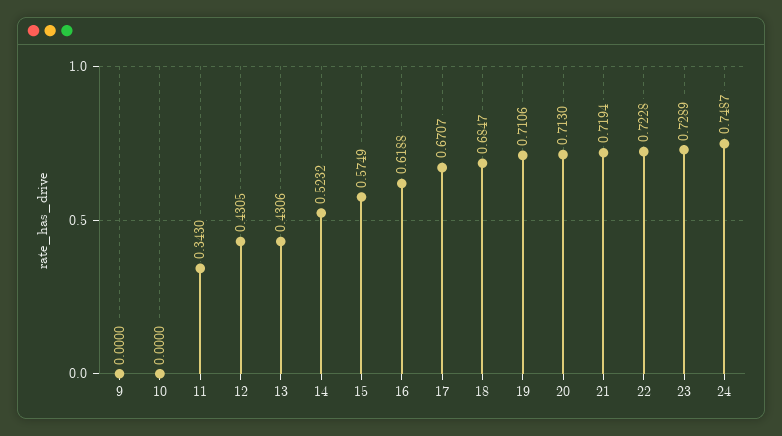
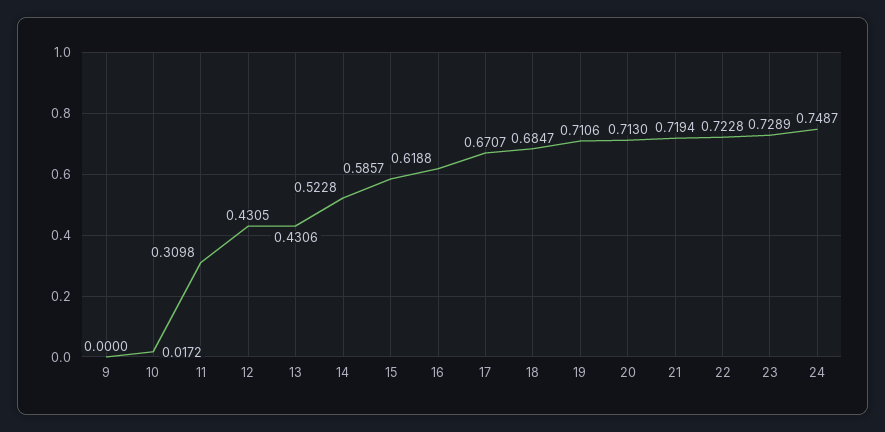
10: 0 -> 0.0172
11: 0.343 -> 0.3098
14: 0.5232 -> 0.5228
15: 0.5749 -> 0.5857

